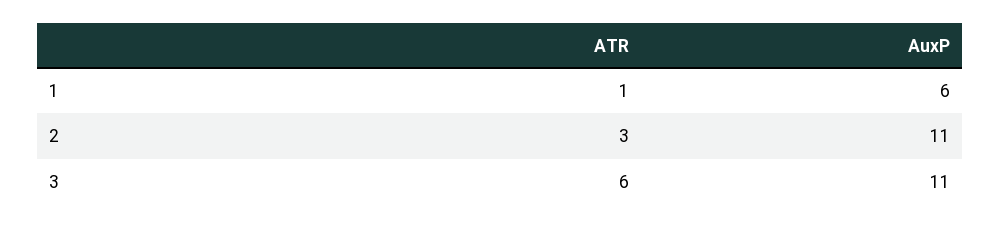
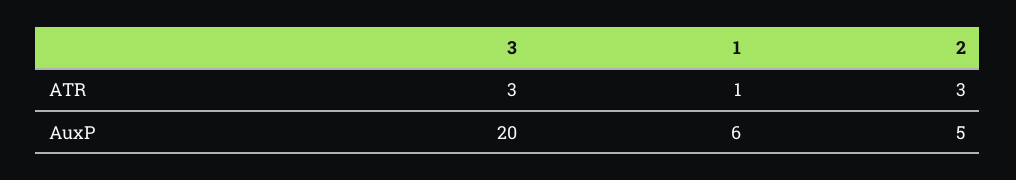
AuxP, 2: 11 -> 5
ATR, 3: 6 -> 3
AuxP, 3: 11 -> 20

